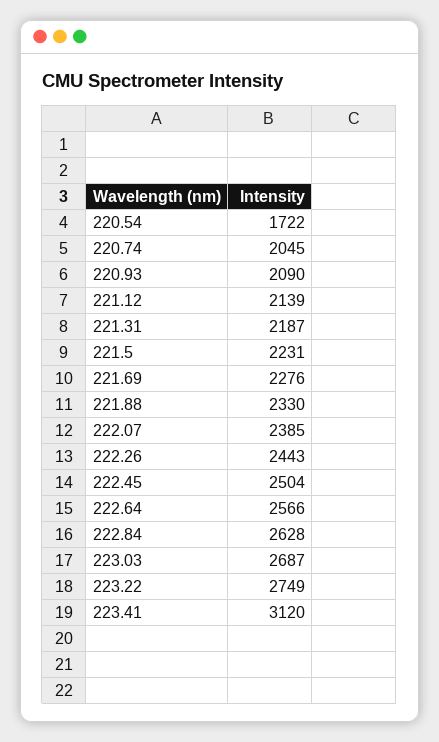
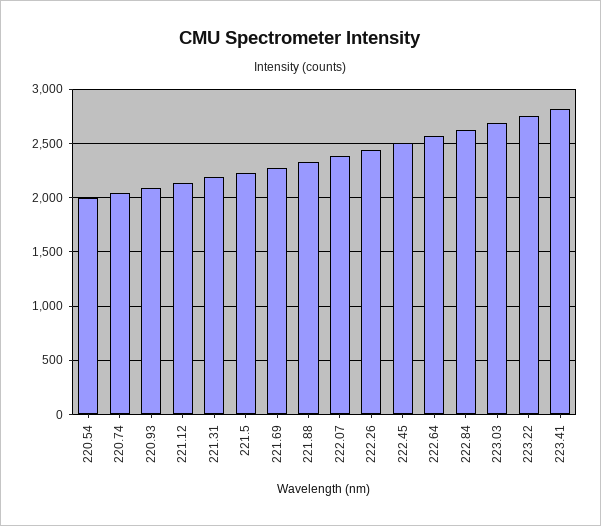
220.54: 1722 -> 2000
223.41: 3120 -> 2800

